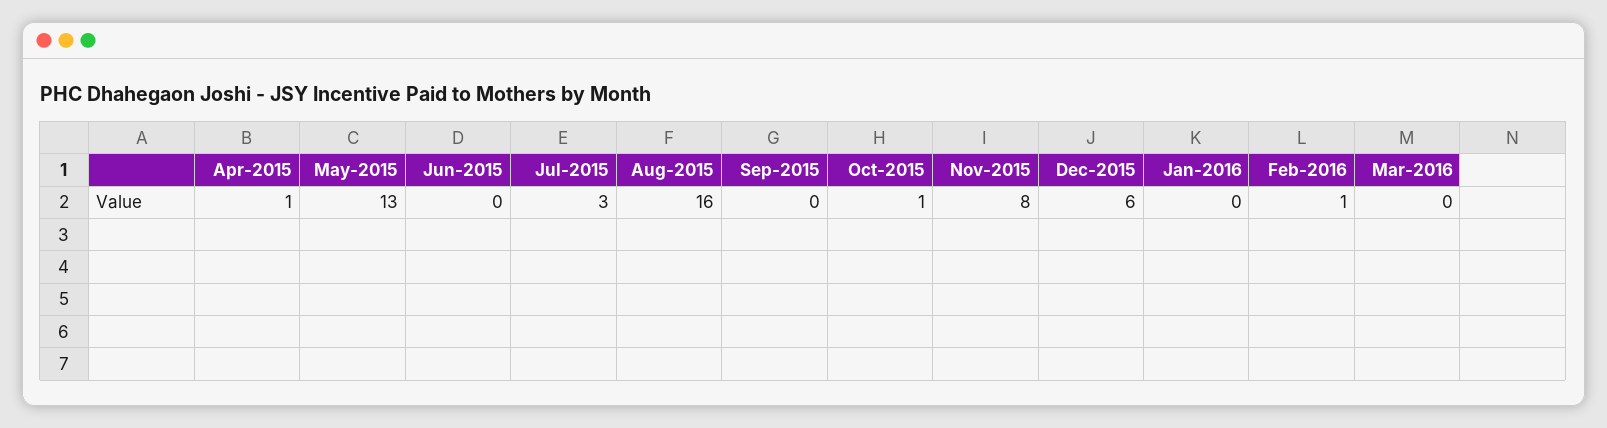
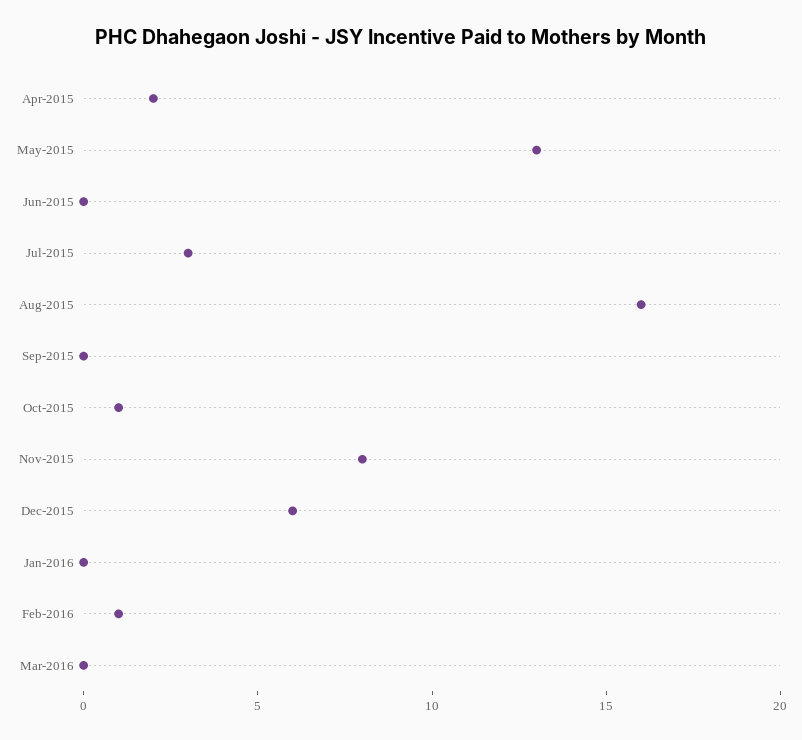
Apr-2015: 1 -> 2

